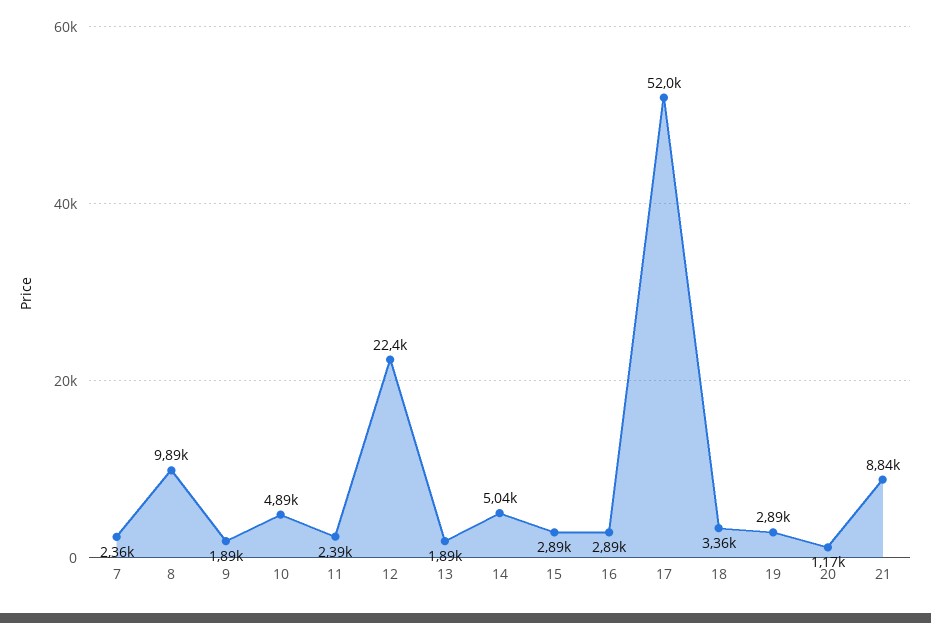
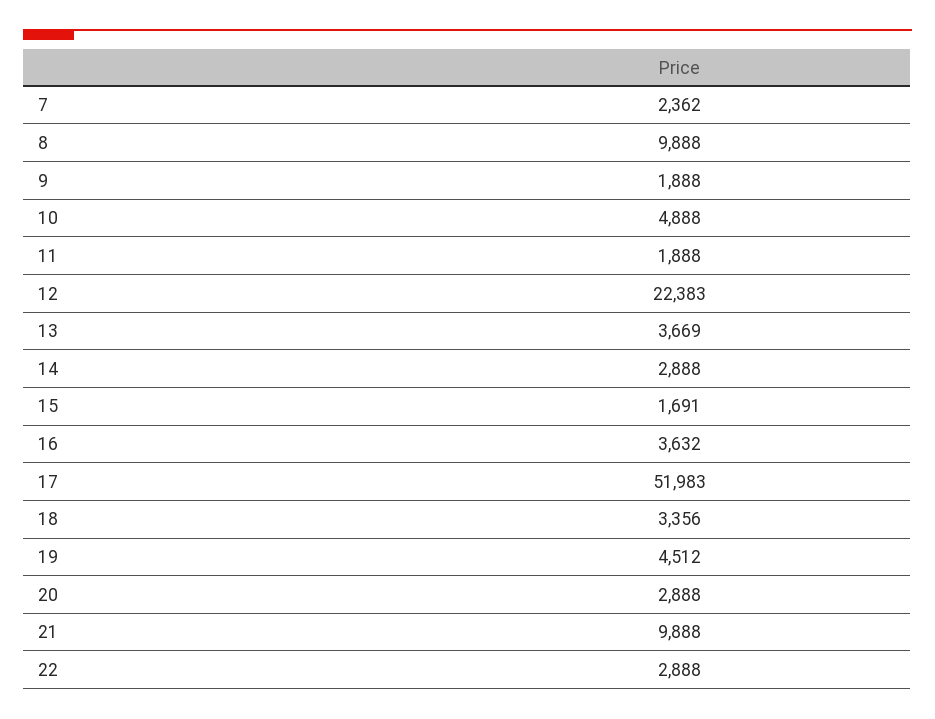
11: 2390 -> 1888
13: 1890 -> 3669
14: 5040 -> 2888
15: 2890 -> 1691
16: 2890 -> 3632
19: 2890 -> 4512
20: 1170 -> 2888
21: 8840 -> 9888
22: none -> 2888

